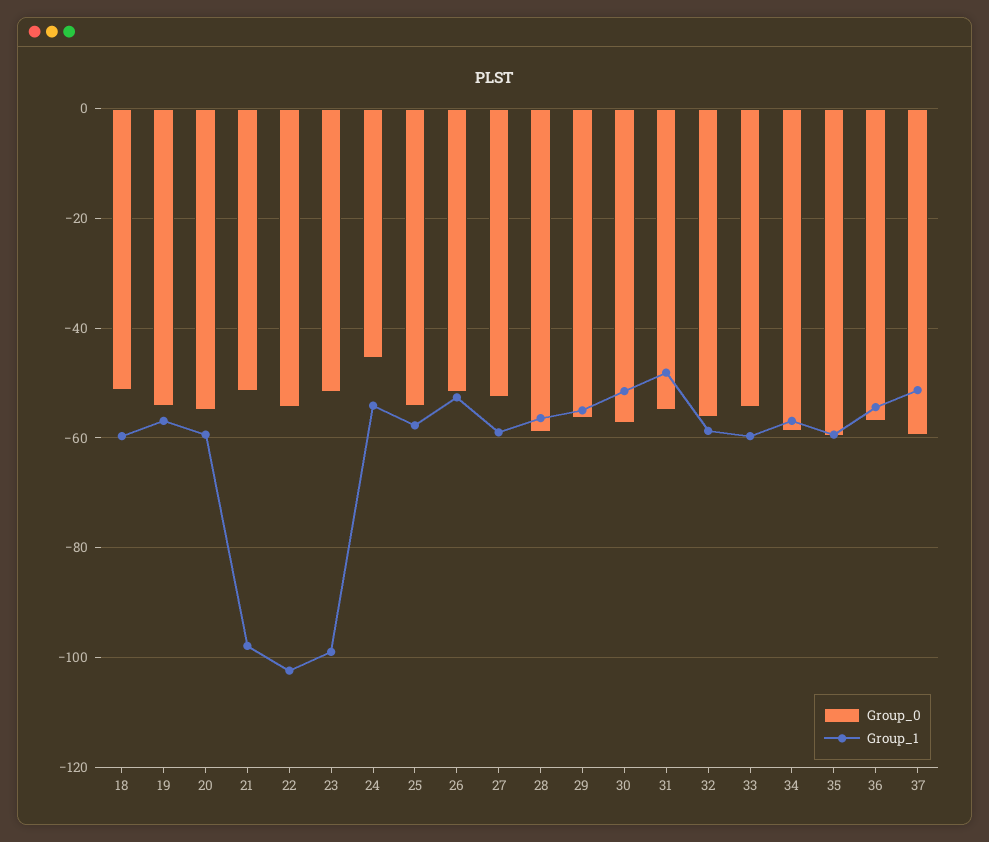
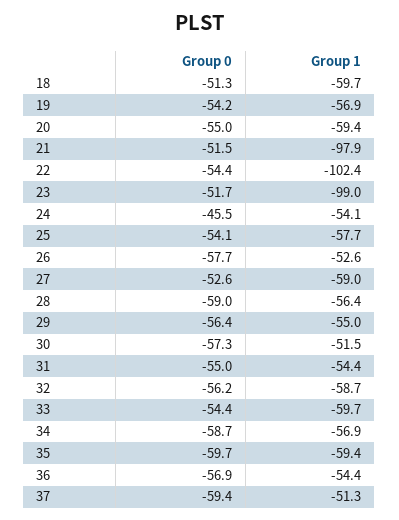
Group_0, 26: -52 -> -57.7
Group_1, 31: -48 -> -54.4

